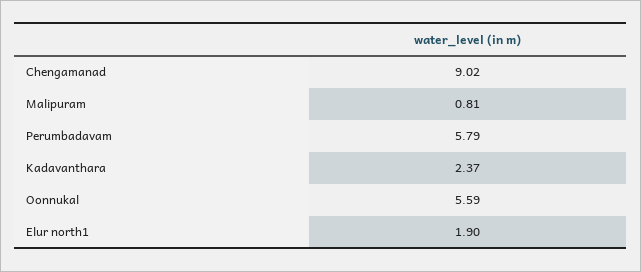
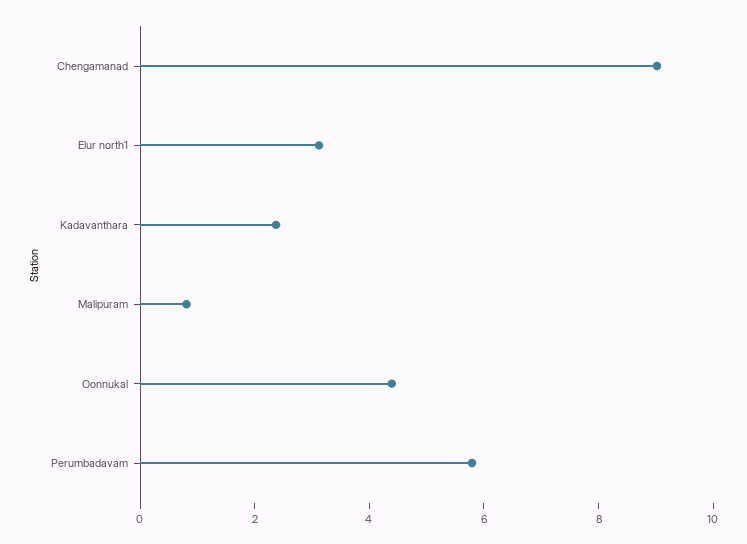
Oonnukal: 5.59 -> 4.5
Elur north1: 1.9 -> 3

